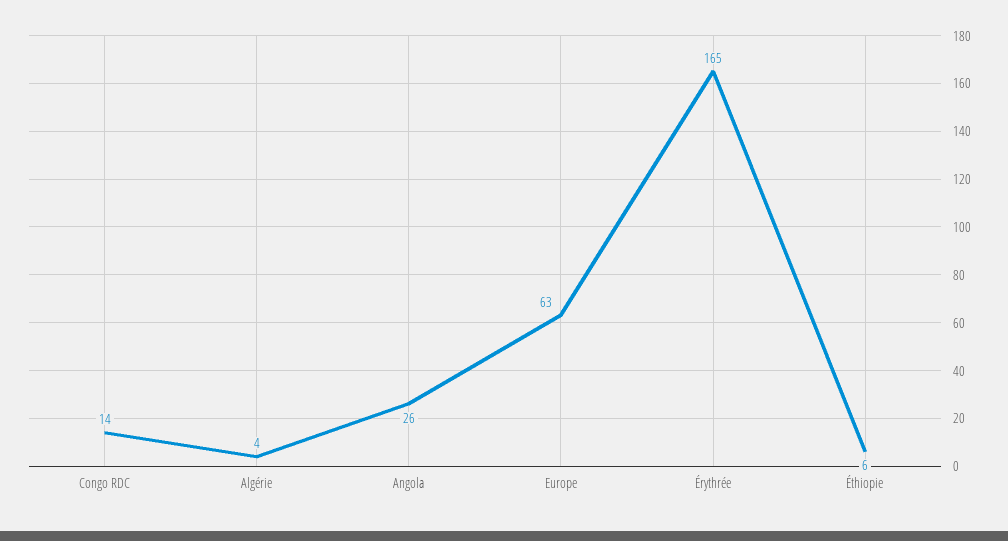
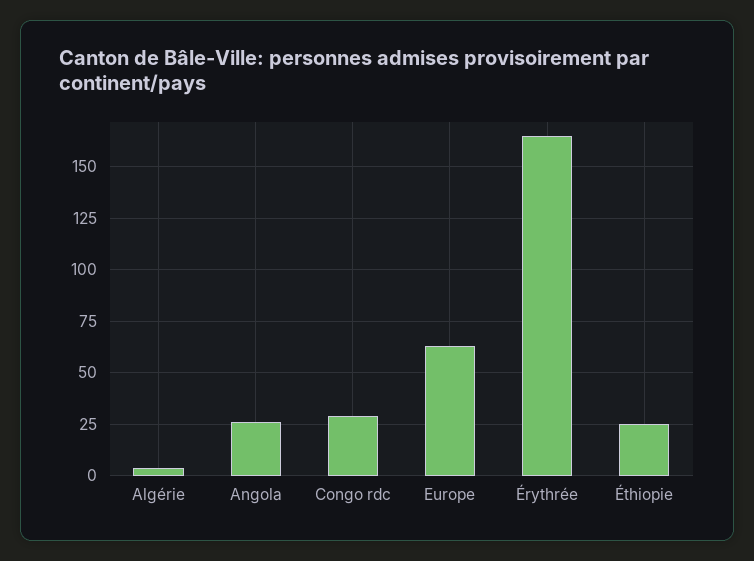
Congo RDC: 14 -> 30
Éthiopie: 6 -> 25

